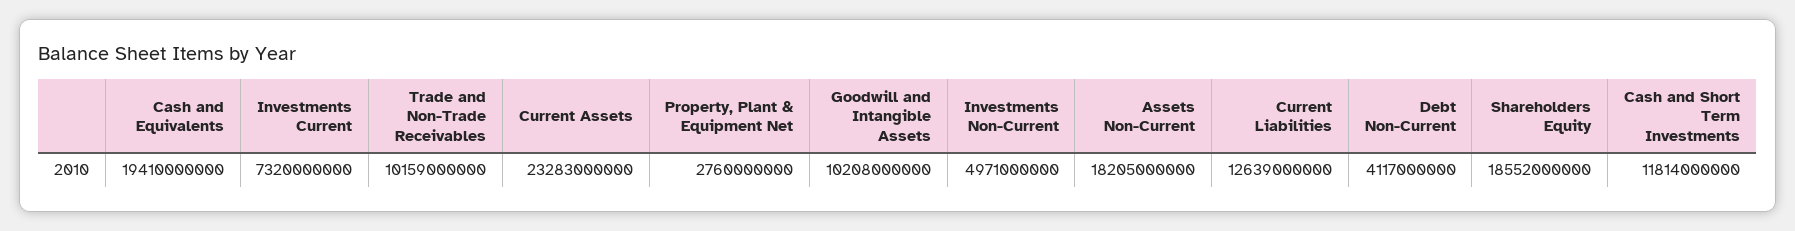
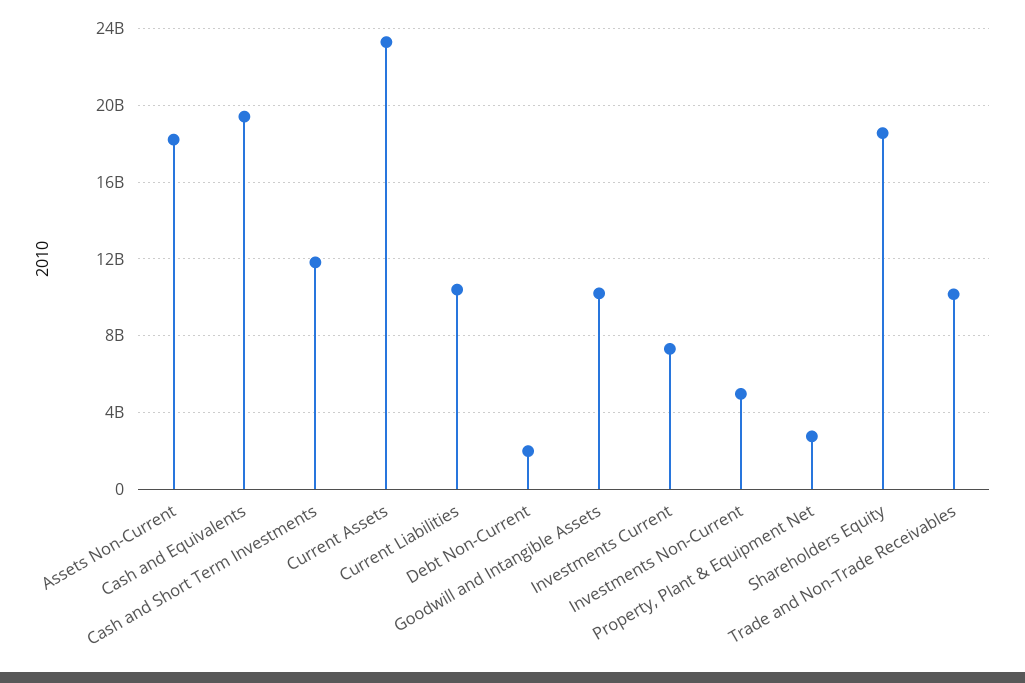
Current Liabilities: 12639000000 -> 10500000000
Debt Non-Current: 4117000000 -> 2000000000

